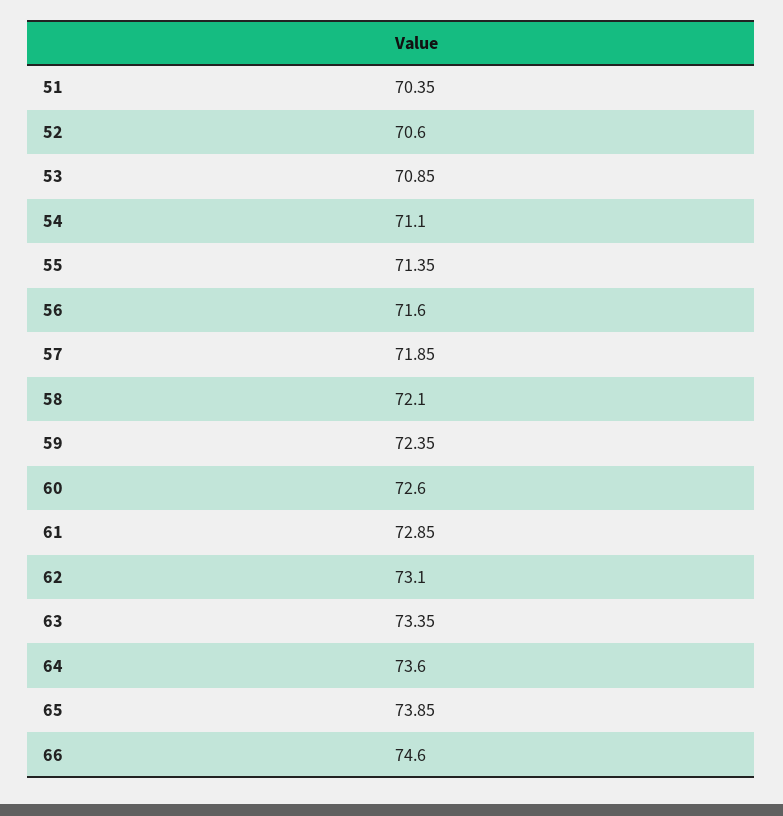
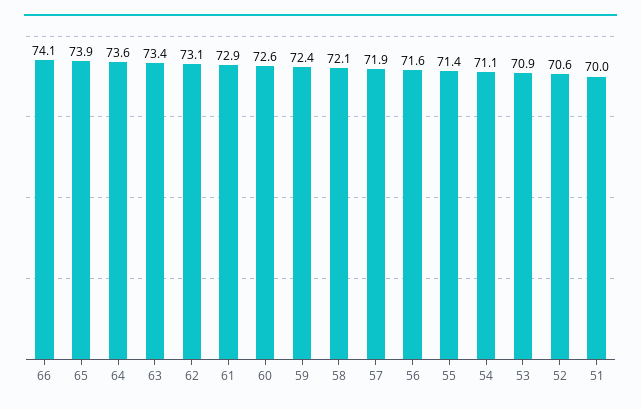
51: 70.35 -> 70
66: 74.6 -> 74.1

